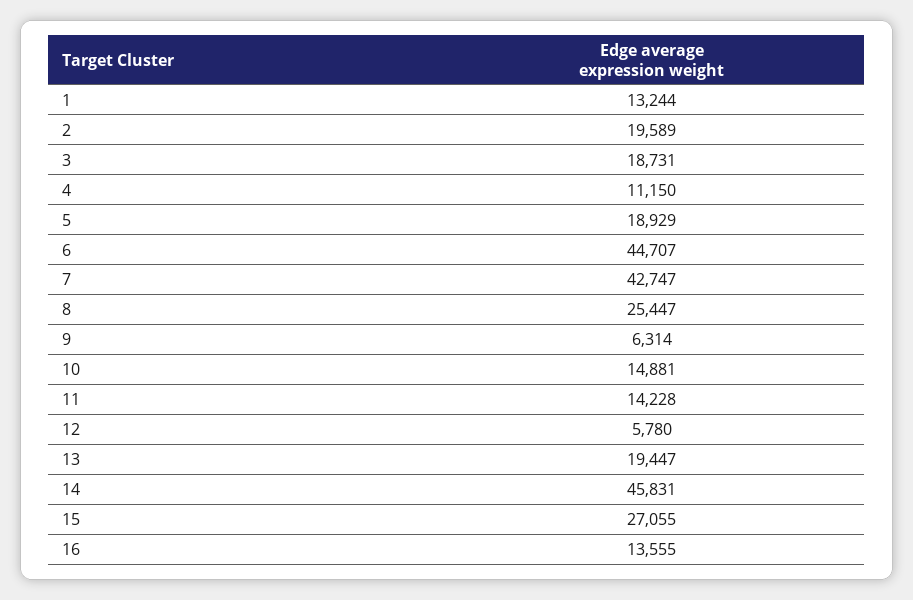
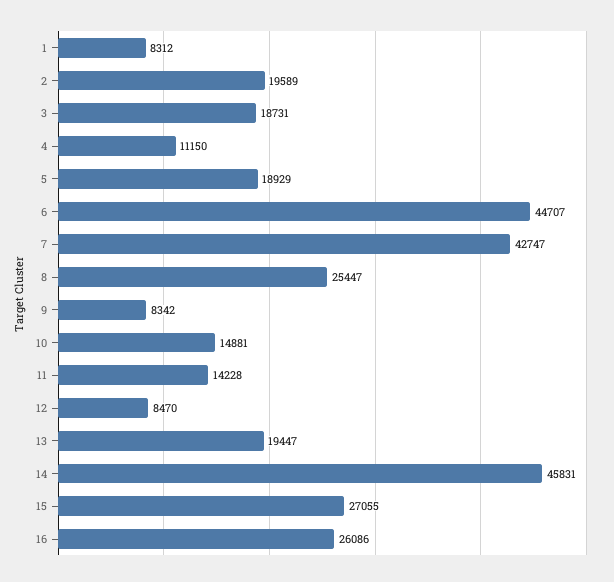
1: 13244 -> 8312
9: 6314 -> 8342
12: 5780 -> 8470
16: 13555 -> 26086

